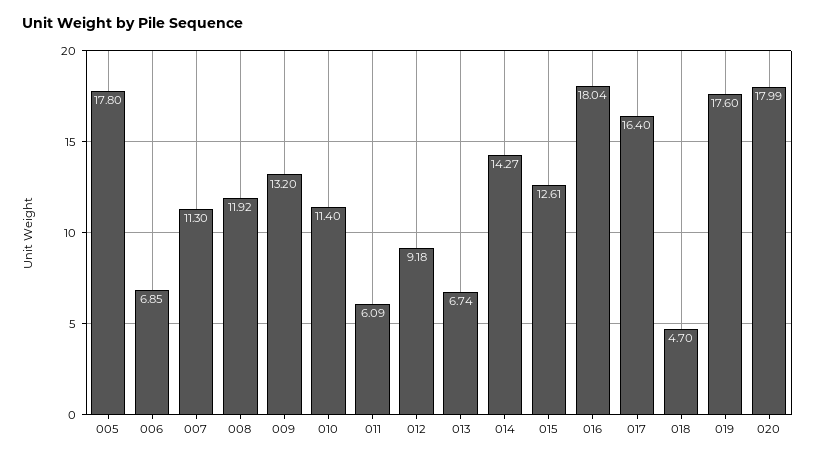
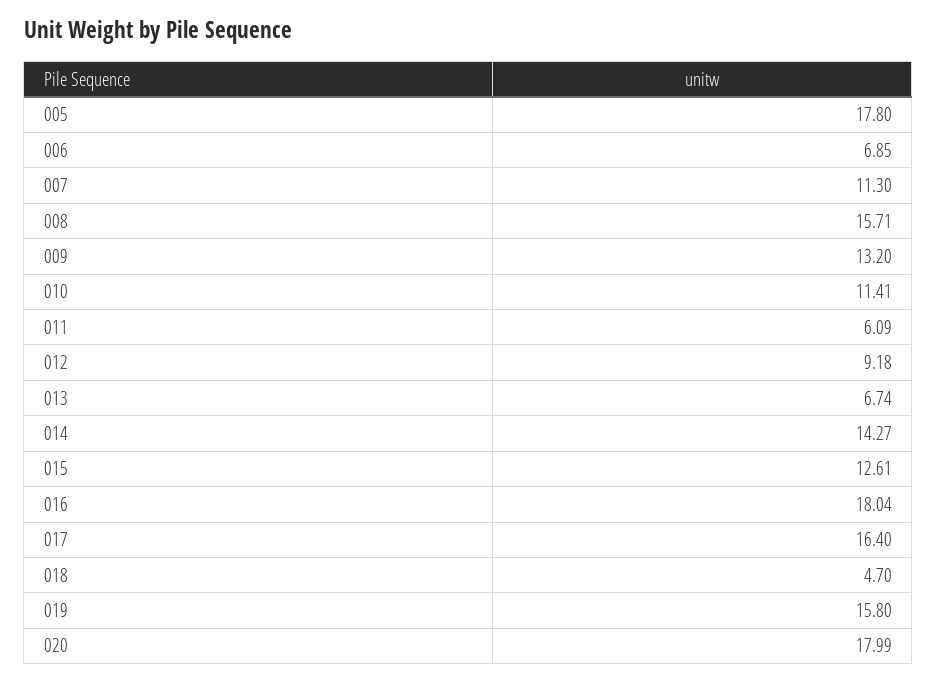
008: 11.92 -> 15.71
010: 11.4 -> 11.41
019: 17.6 -> 15.8

